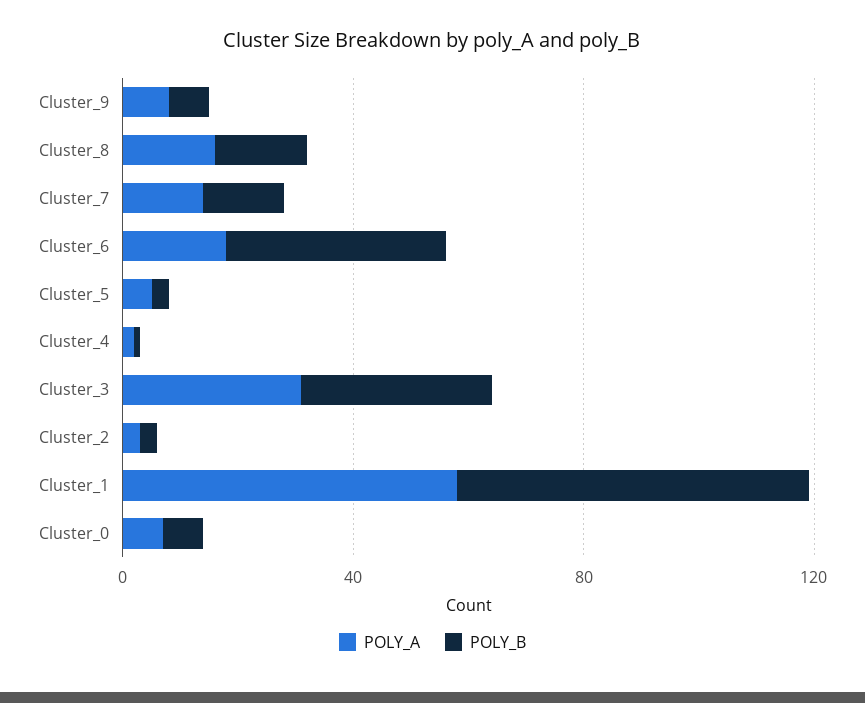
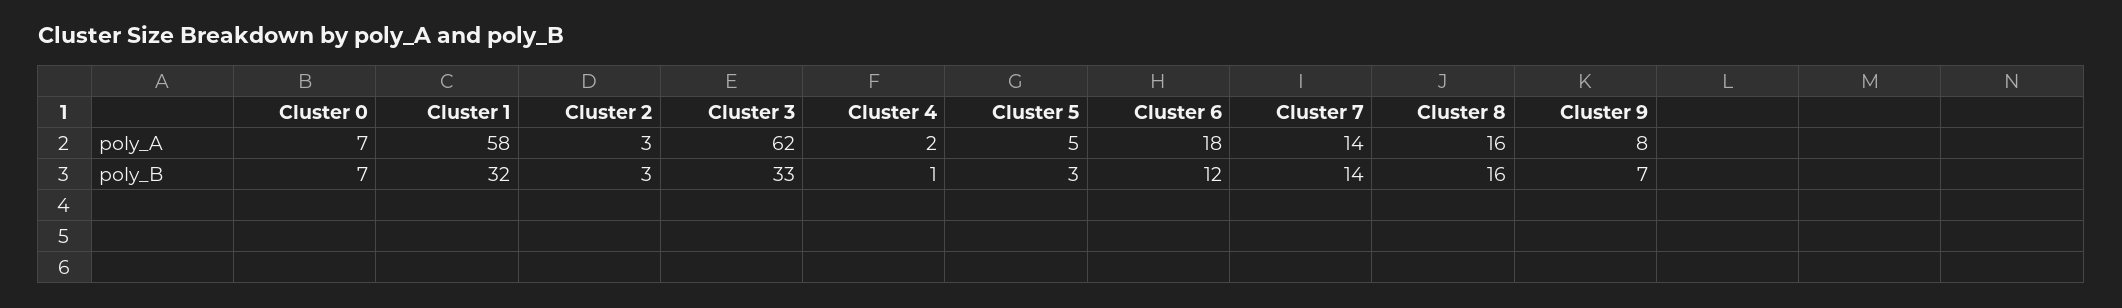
POLY_B, Cluster_6: 40 -> 12
POLY_A, Cluster_3: 30 -> 62
POLY_B, Cluster_1: 60 -> 32

